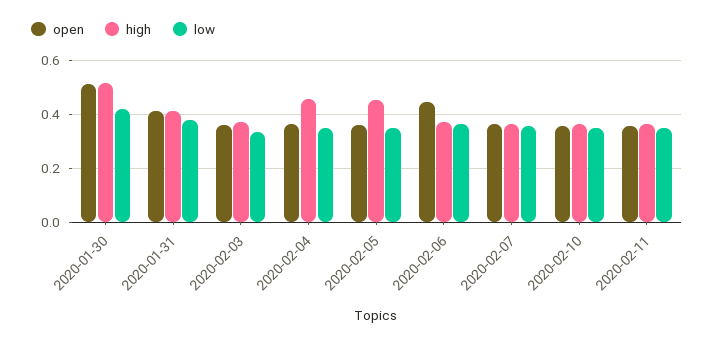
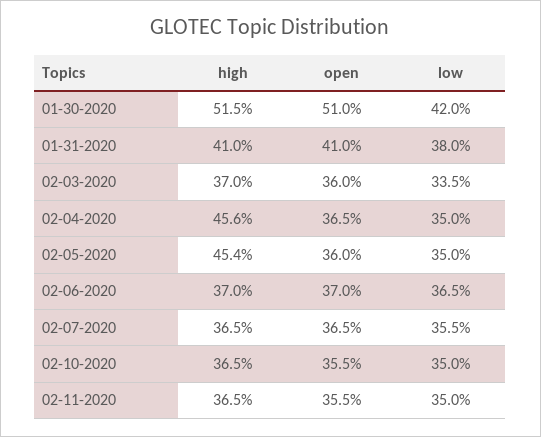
open, 2020-02-06: 0.45 -> 0.37

